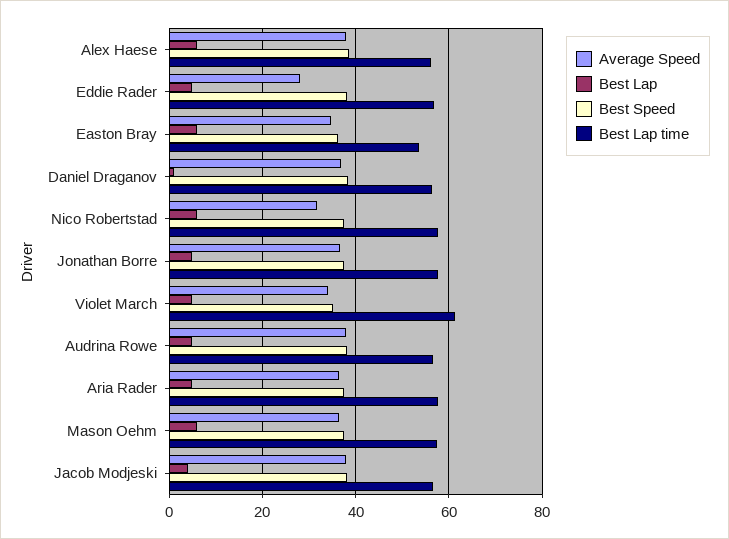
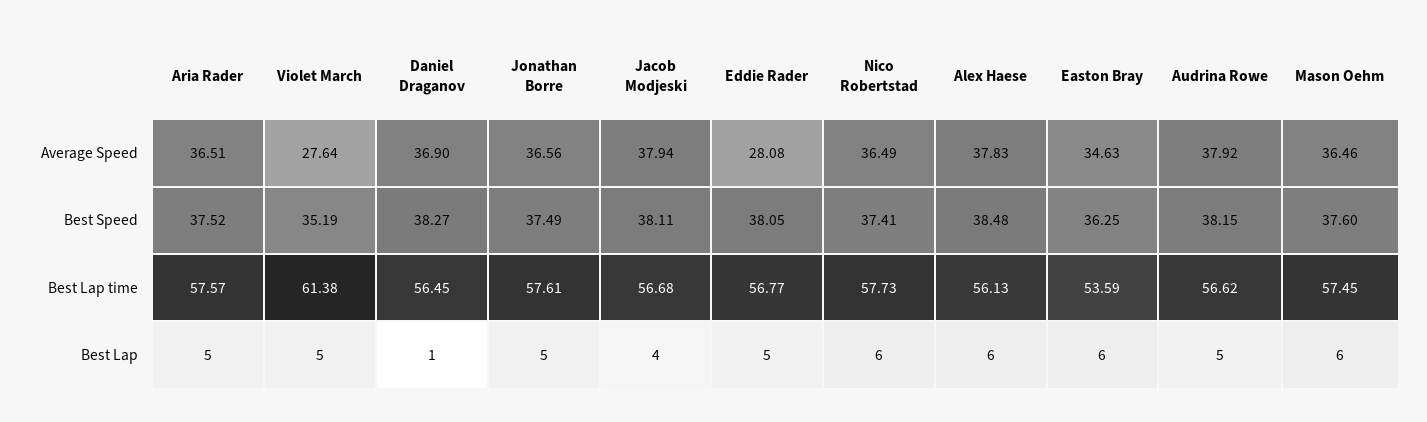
Average Speed, Nico Robertstad: 32 -> 36.49
Average Speed, Violet March: 34 -> 27.64

